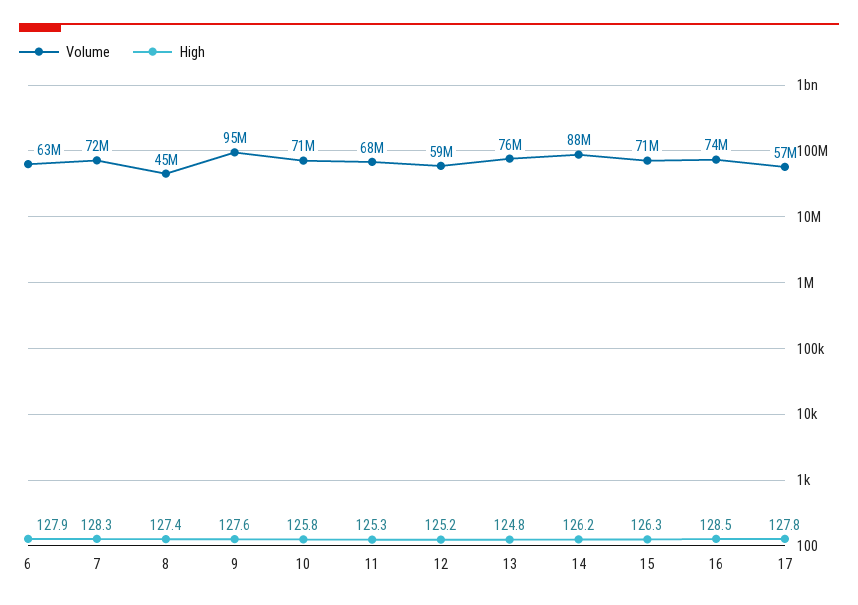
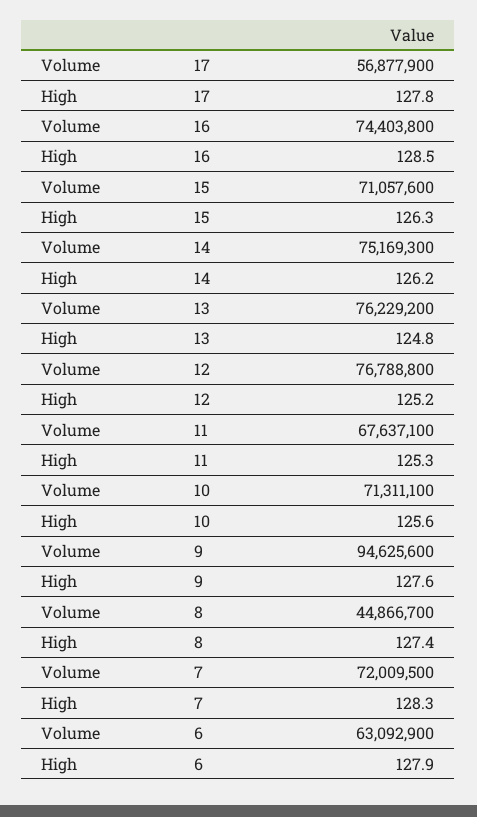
High, 10: 125.8 -> 125.6
Volume, 12: 59000000 -> 76788800
Volume, 14: 88000000 -> 75169300

